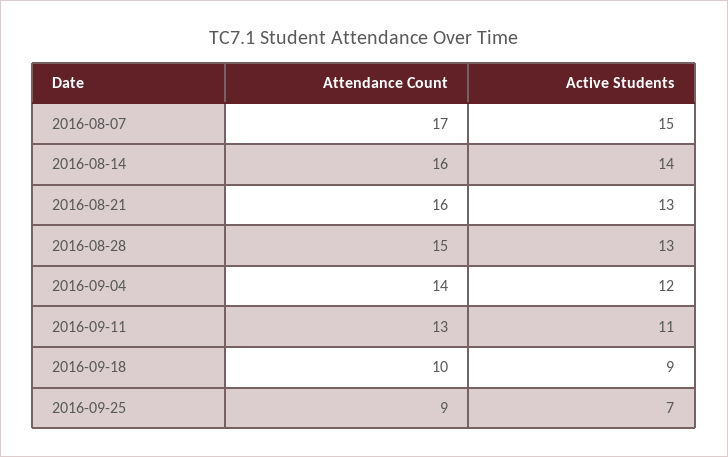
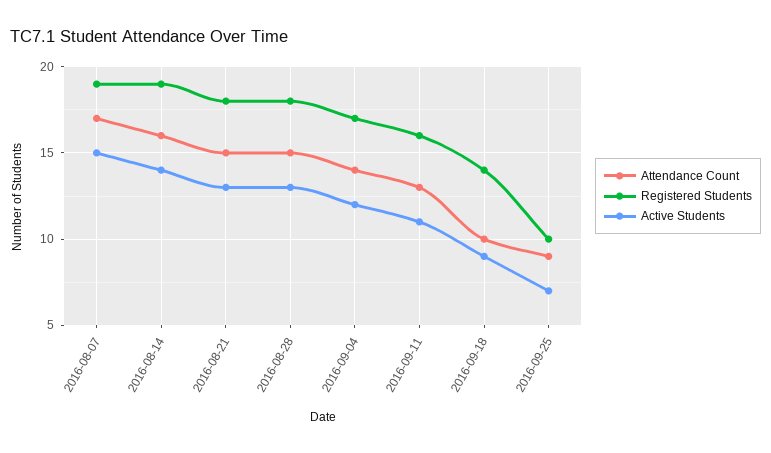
Attendance Count, 2016-08-21: 16 -> 15
Registered Students, 2016-08-07: none -> 19
Registered Students, 2016-08-14: none -> 19
Registered Students, 2016-08-21: none -> 18
Registered Students, 2016-08-28: none -> 18
Registered Students, 2016-09-04: none -> 17
Registered Students, 2016-09-11: none -> 16
Registered Students, 2016-09-18: none -> 14
Registered Students, 2016-09-25: none -> 10

